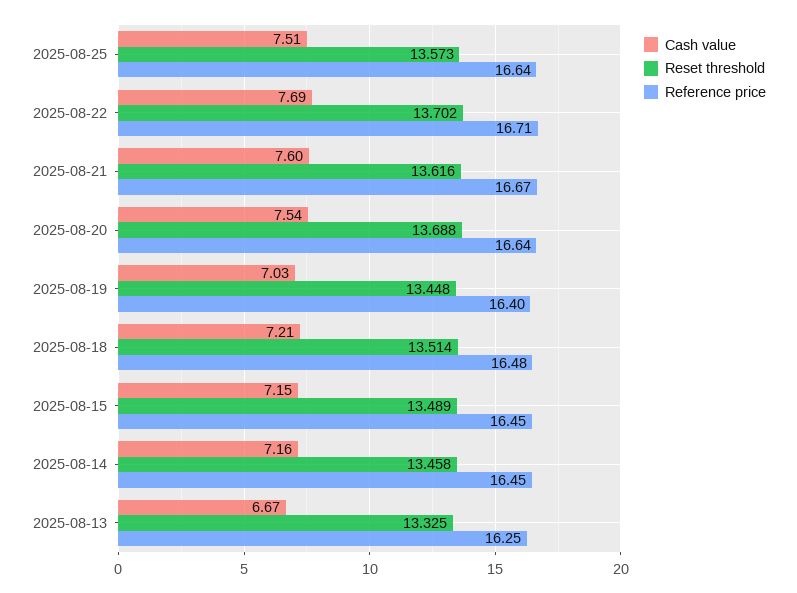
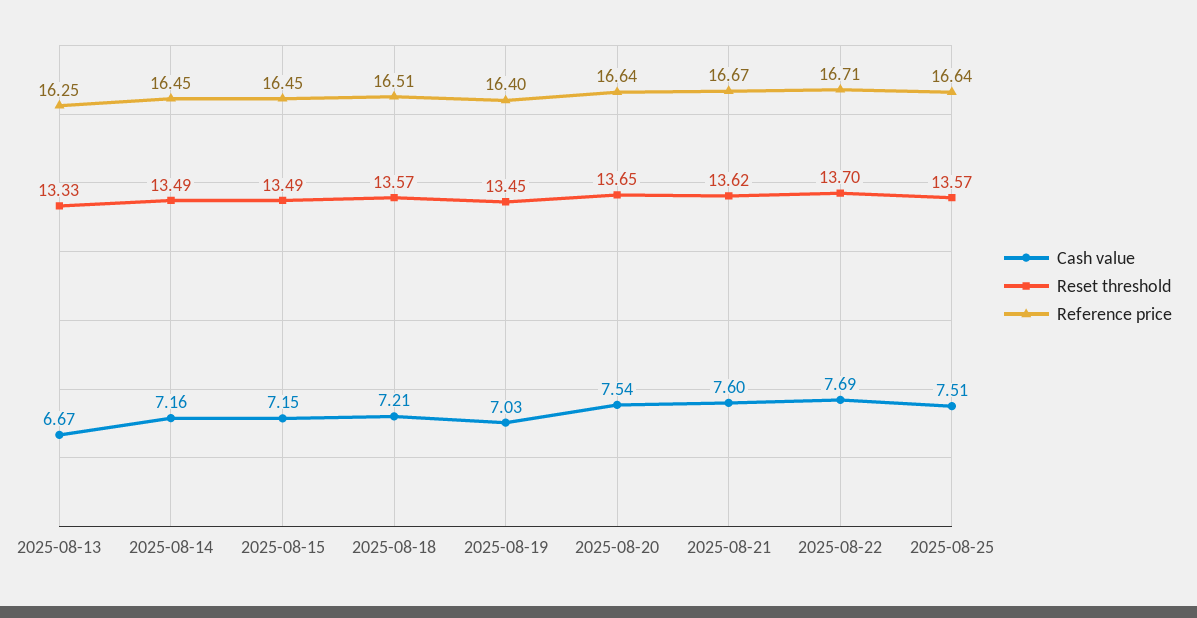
Reset threshold, 2025-08-20: 13.688 -> 13.65
Reset threshold, 2025-08-18: 13.514 -> 13.57
Reference price, 2025-08-18: 16.48 -> 16.51
Reset threshold, 2025-08-14: 13.458 -> 13.49

